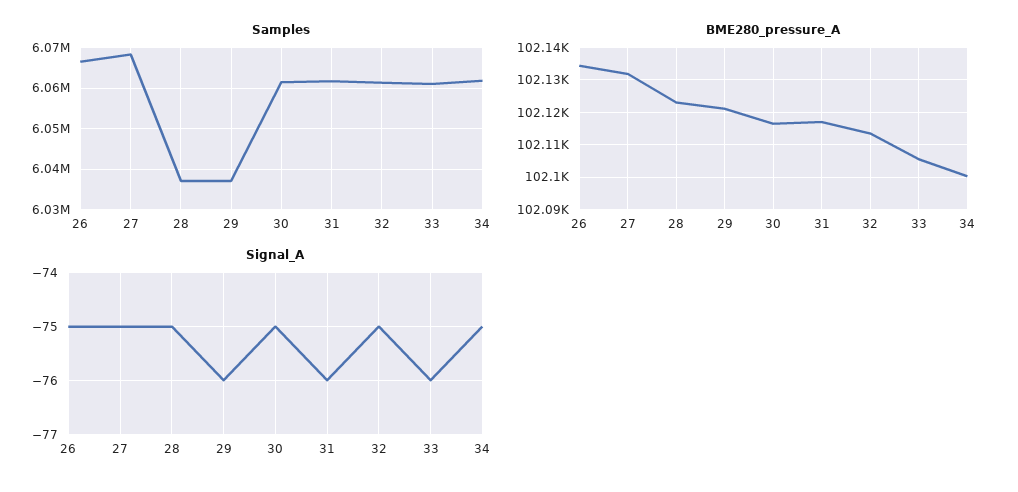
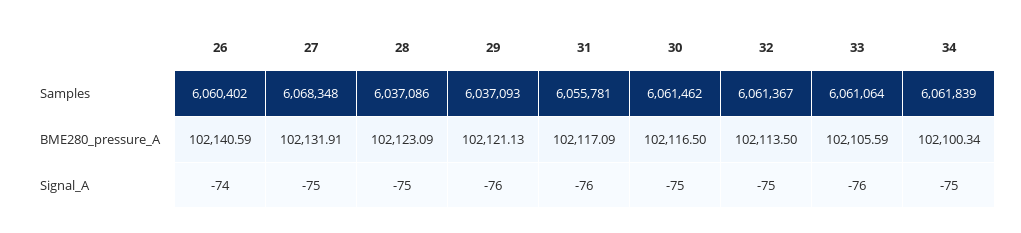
Samples, 26: 6066000 -> 6060402
Samples, 31: 6062000 -> 6055781
BME280_pressure_A, 26: 102134 -> 102140.59
Signal_A, 26: -75 -> -74

